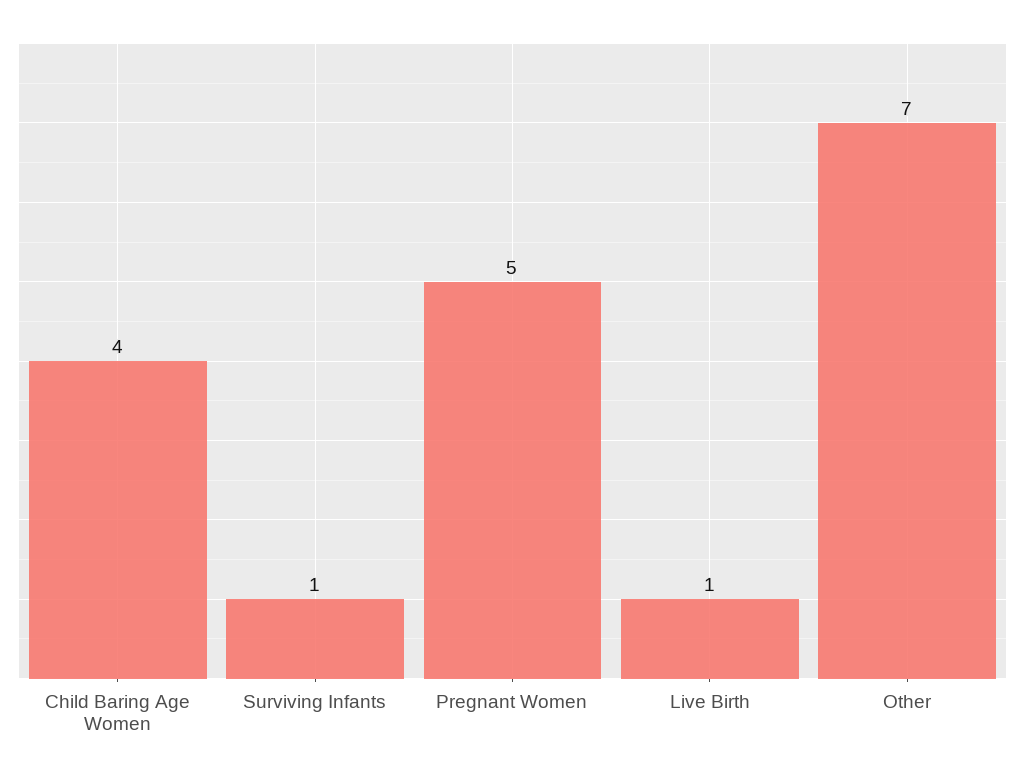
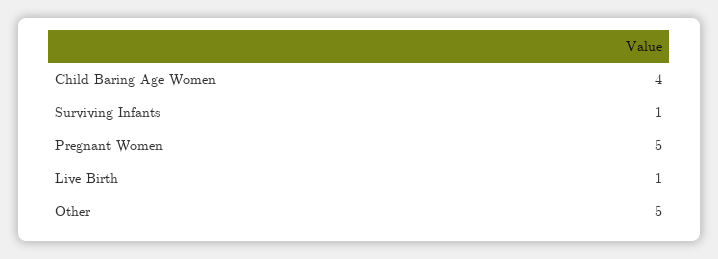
Other: 7 -> 5

